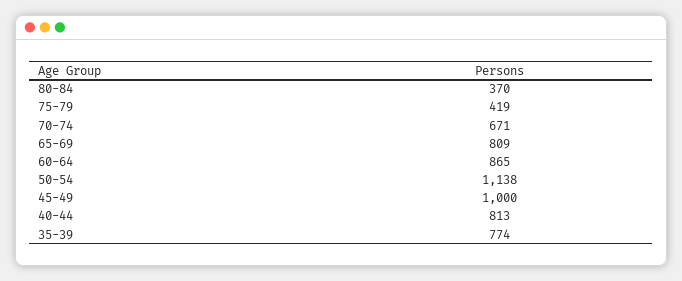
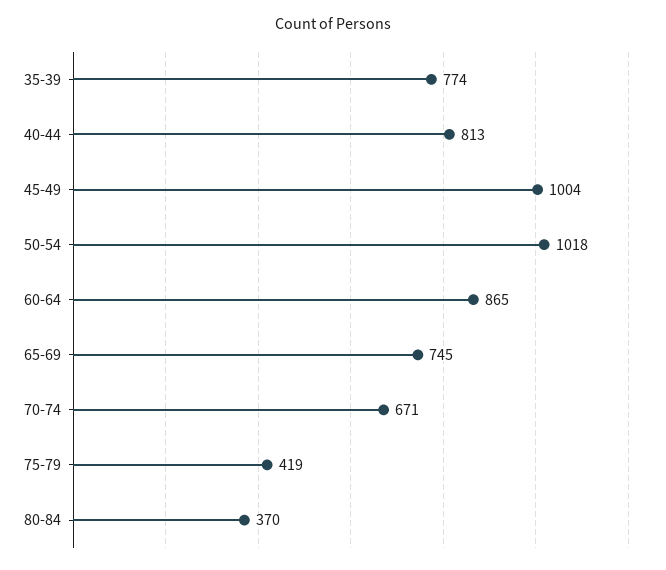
65-69: 809 -> 745
50-54: 1138 -> 1018
45-49: 1000 -> 1004

